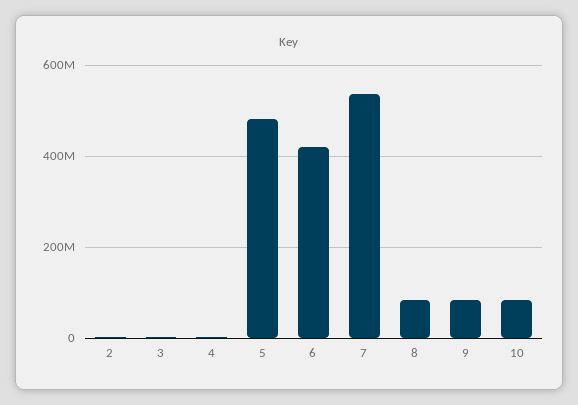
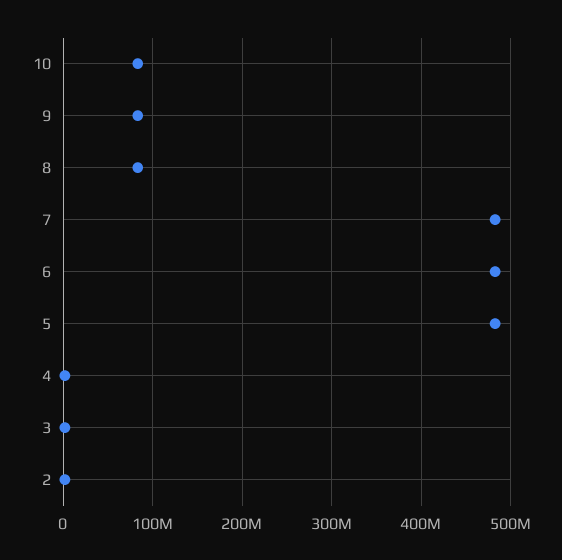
6: 420000000 -> 480000000
7: 540000000 -> 480000000

